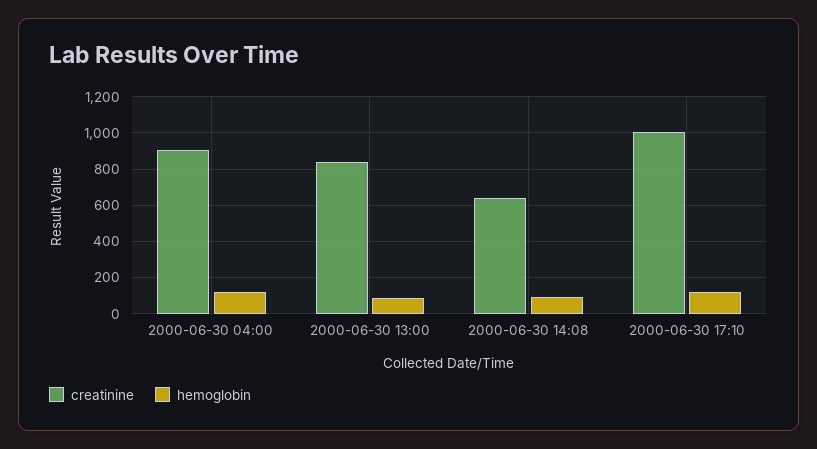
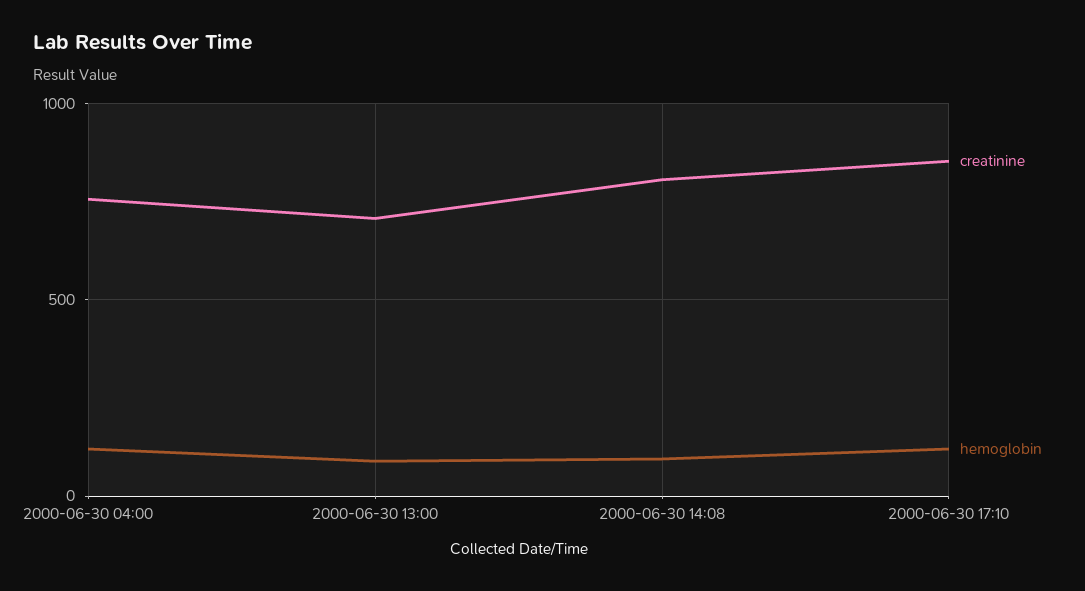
creatinine, 2000-06-30 04:00: 900 -> 750
creatinine, 2000-06-30 13:00: 850 -> 700
creatinine, 2000-06-30 14:08: 650 -> 800
creatinine, 2000-06-30 17:10: 1000 -> 850

